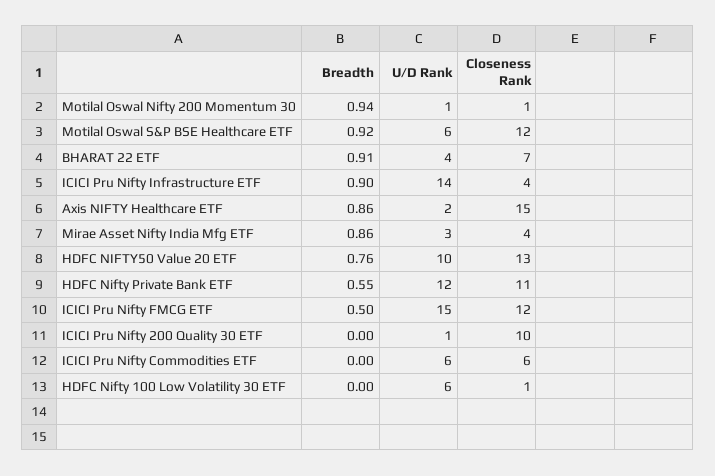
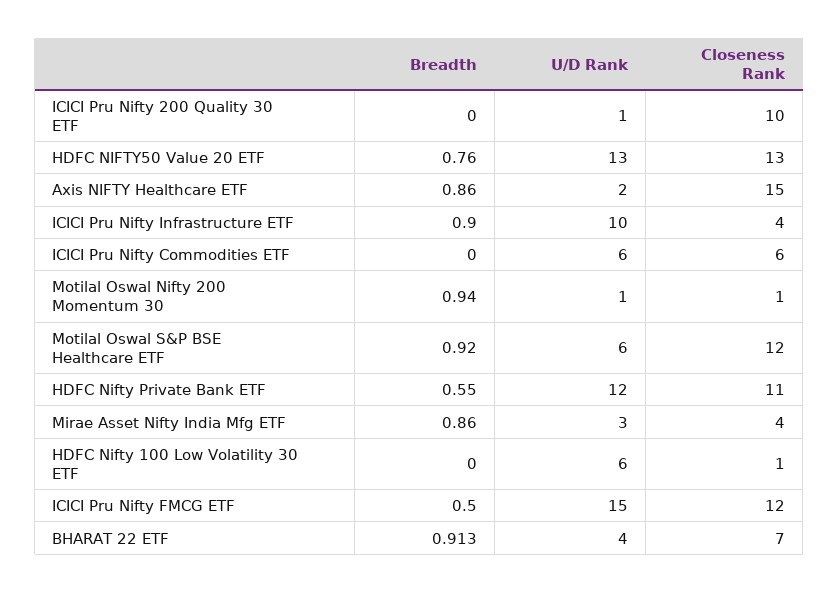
U/D Rank, ICICI Pru Nifty Infrastructure ETF: 14 -> 10
U/D Rank, HDFC NIFTY50 Value 20 ETF: 10 -> 13

